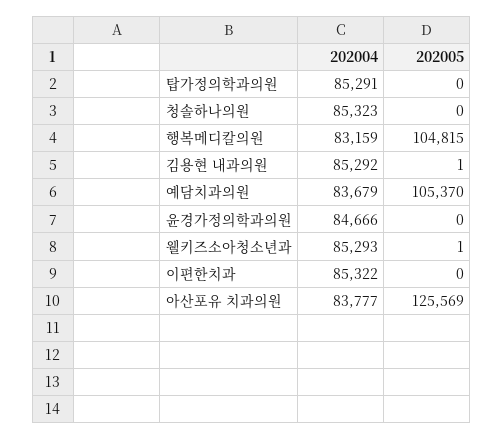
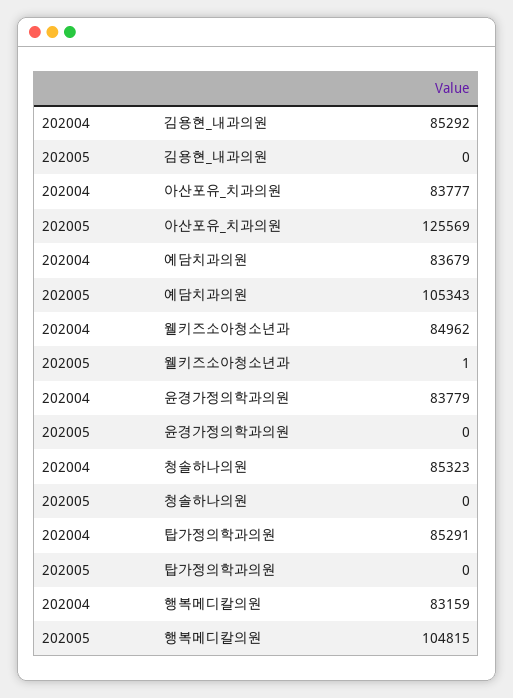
202005, 김용현 내과의원: 1 -> 0
202005, 예담치과의원: 105370 -> 105343
202004, 윤경가정의학과의원: 84666 -> 83779
202004, 웰키즈소아청소년과: 85293 -> 84962
202004, 이편한치과: 85322 -> none
202005, 이편한치과: 0 -> none

